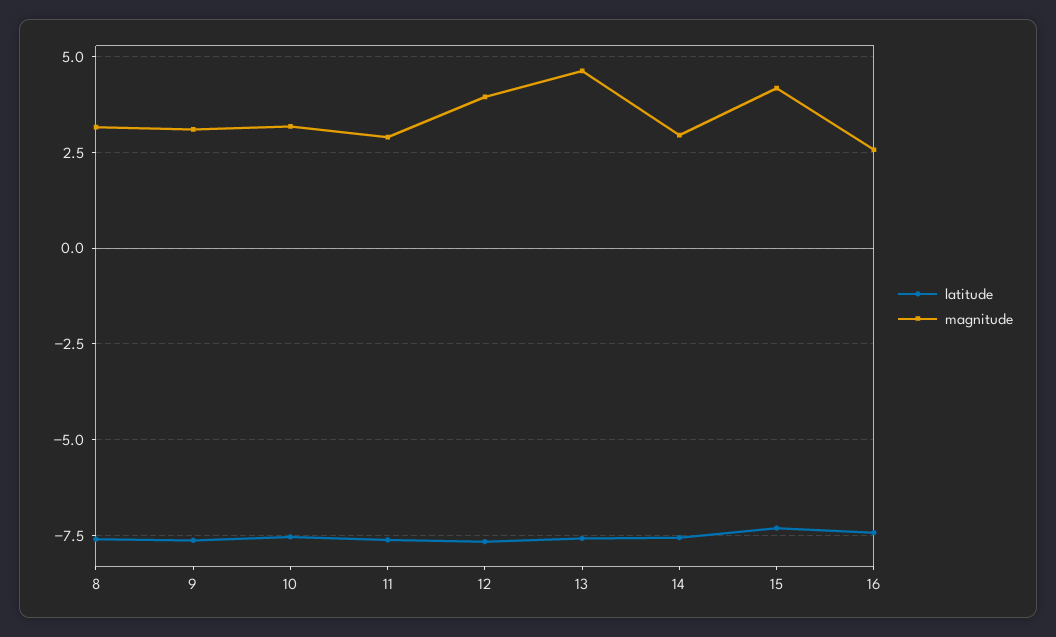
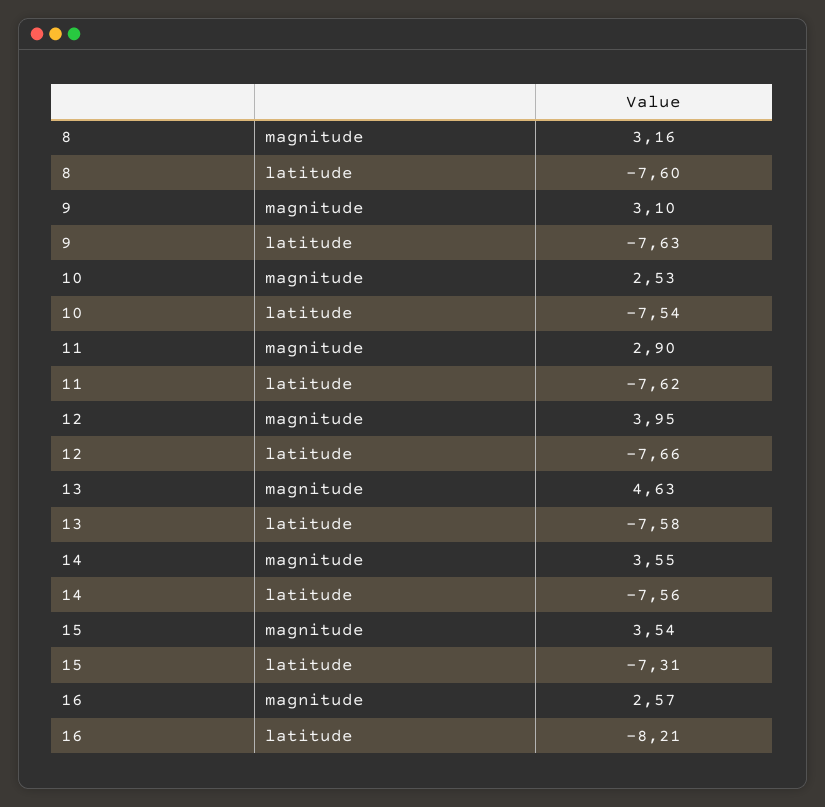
magnitude, 10: 3.25 -> 2.53
magnitude, 14: 3 -> 3.55
magnitude, 15: 4.25 -> 3.54
latitude, 16: -7.5 -> -8.21

